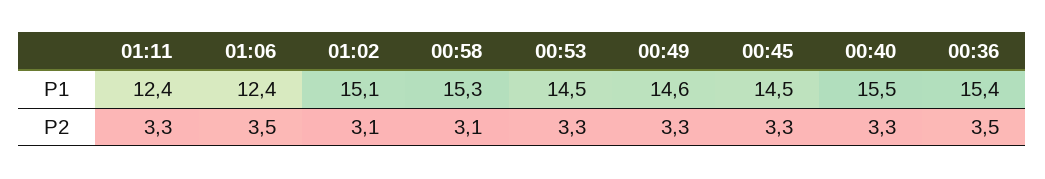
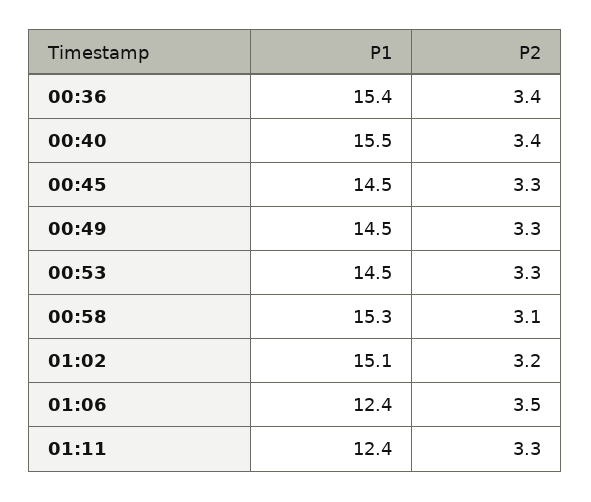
00:49, P1: 14.6 -> 14.5
01:02, P2: 3.1 -> 3.2
00:40, P2: 3.3 -> 3.4
00:36, P2: 3.5 -> 3.4

